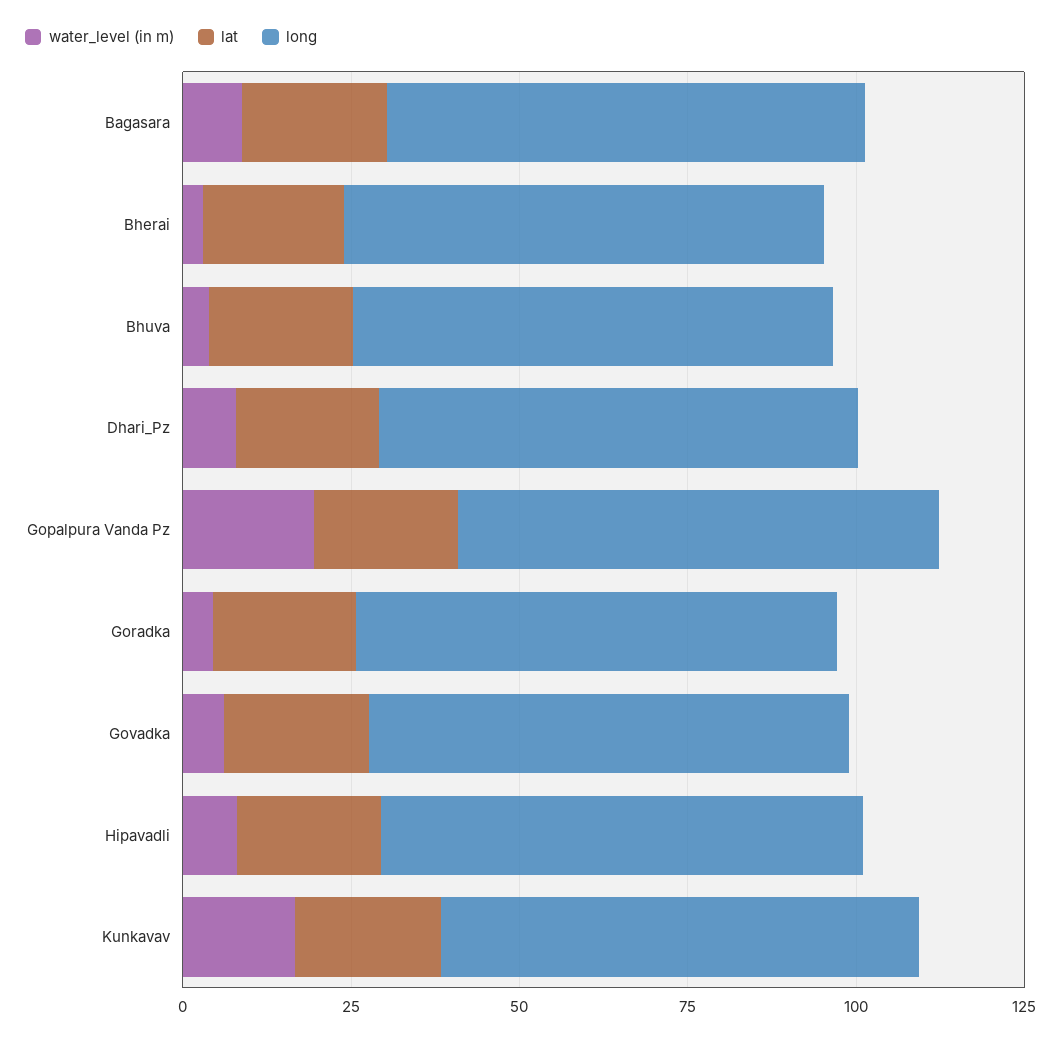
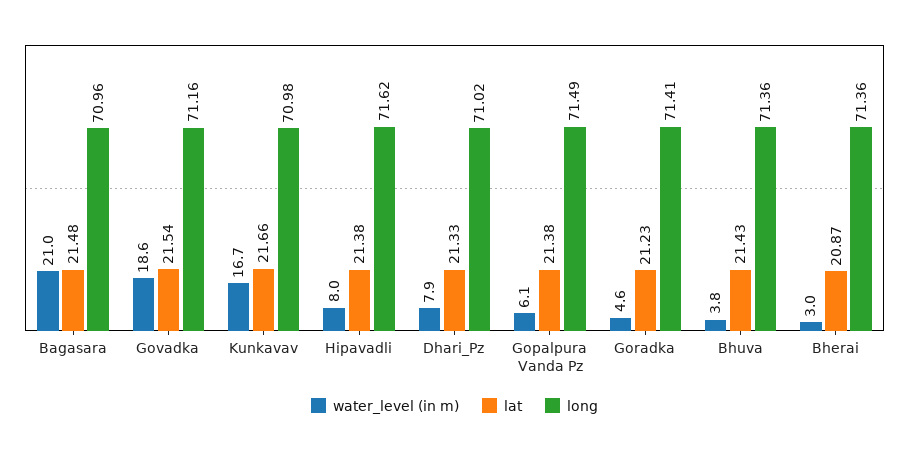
water_level (in m), Bagasara: 10 -> 21
water_level (in m), Gopalpura Vanda Pz: 20 -> 6.1
water_level (in m), Govadka: 5 -> 18.6

